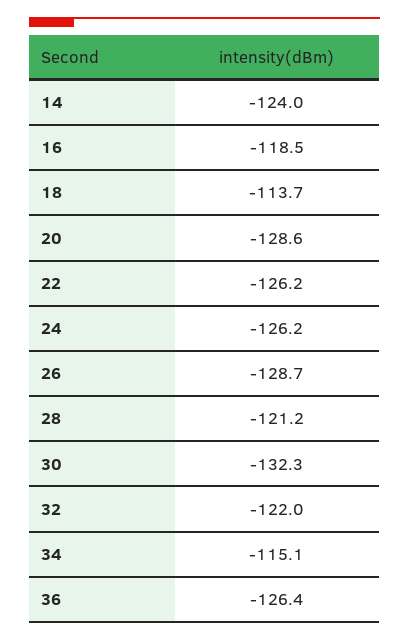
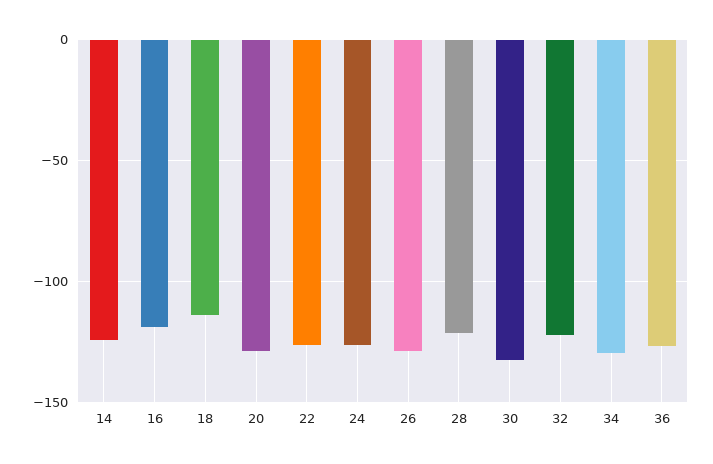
34: -115.1 -> -130

